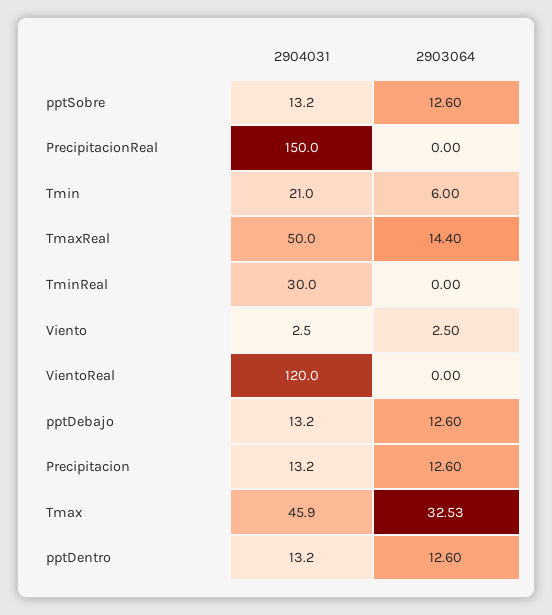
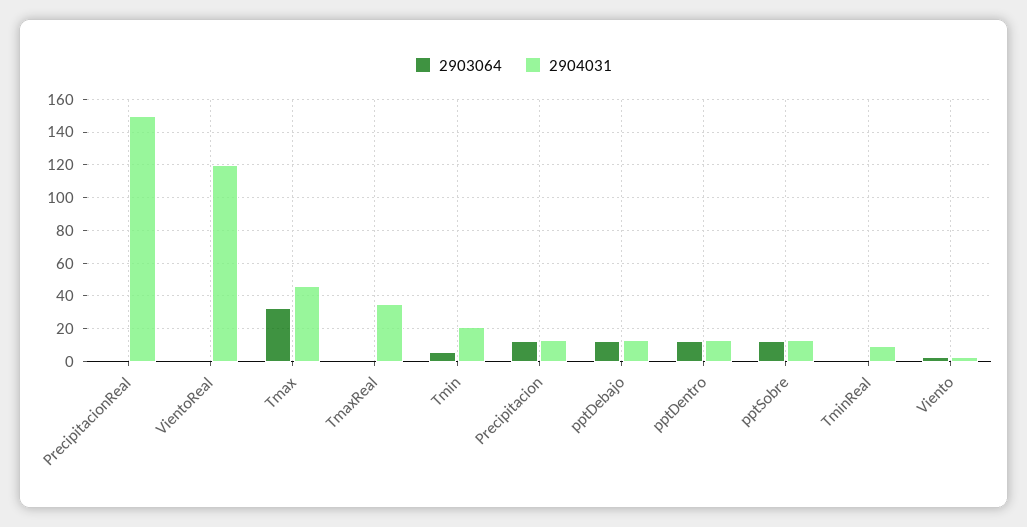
2904031, TmaxReal: 50 -> 35
2903064, TmaxReal: 14.4 -> 0
2904031, TminReal: 30 -> 10

